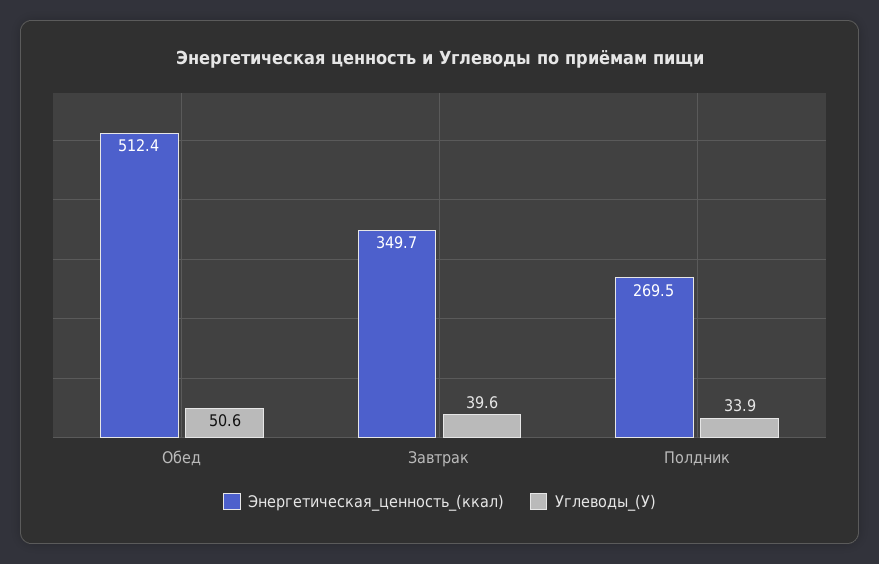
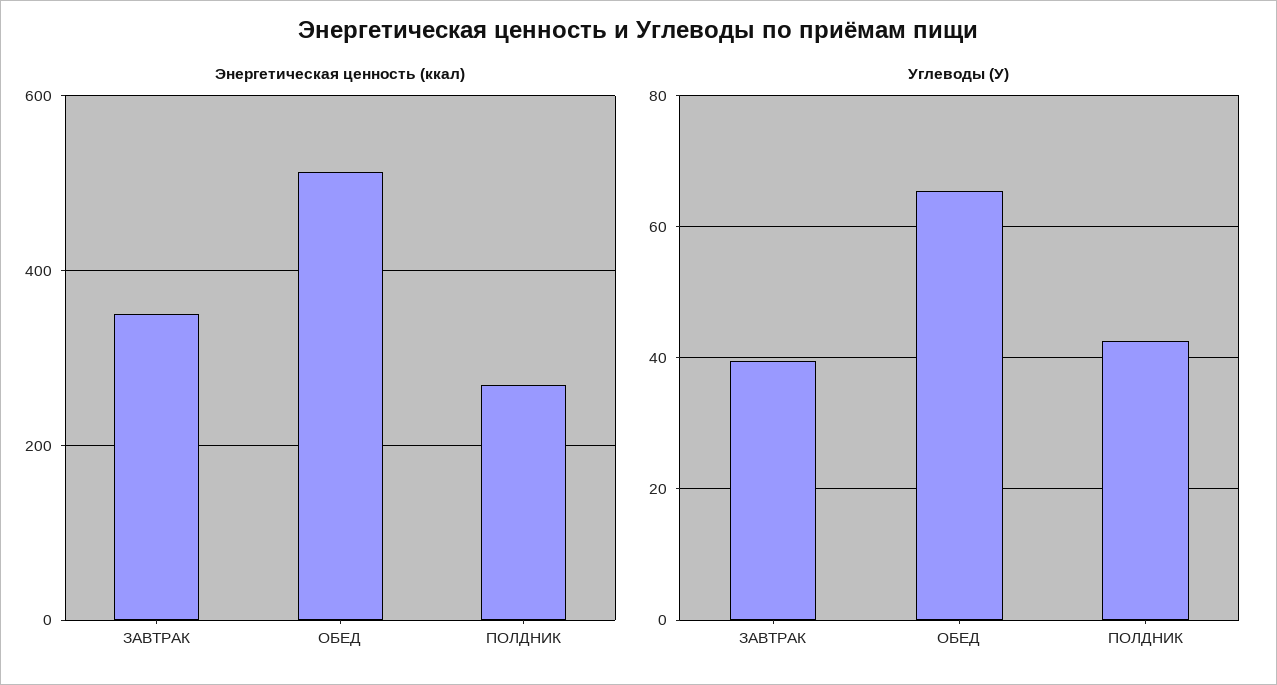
Углеводы_(У), Обед: 50.6 -> 66
Углеводы_(У), Полдник: 33.9 -> 42

